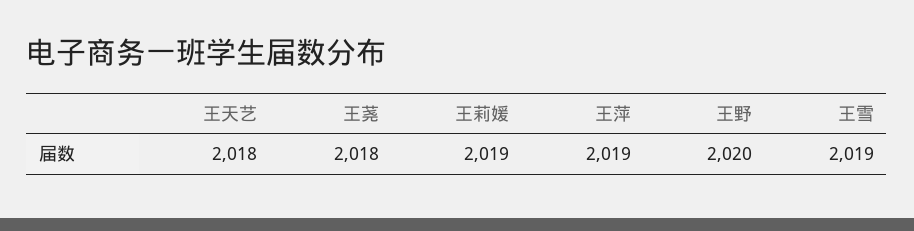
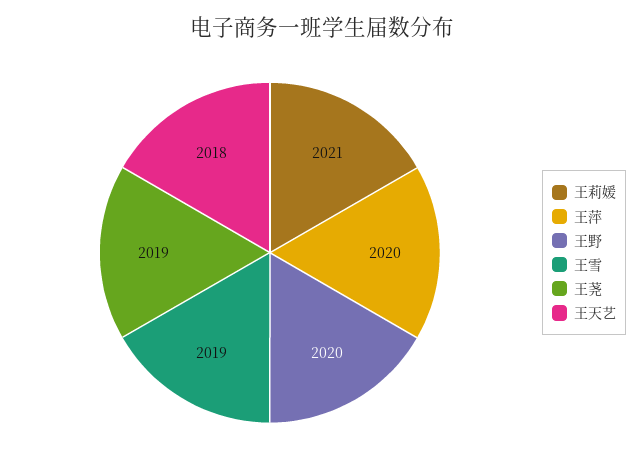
王荛: 2018 -> 2019
王莉媛: 2019 -> 2021
王萍: 2019 -> 2020

